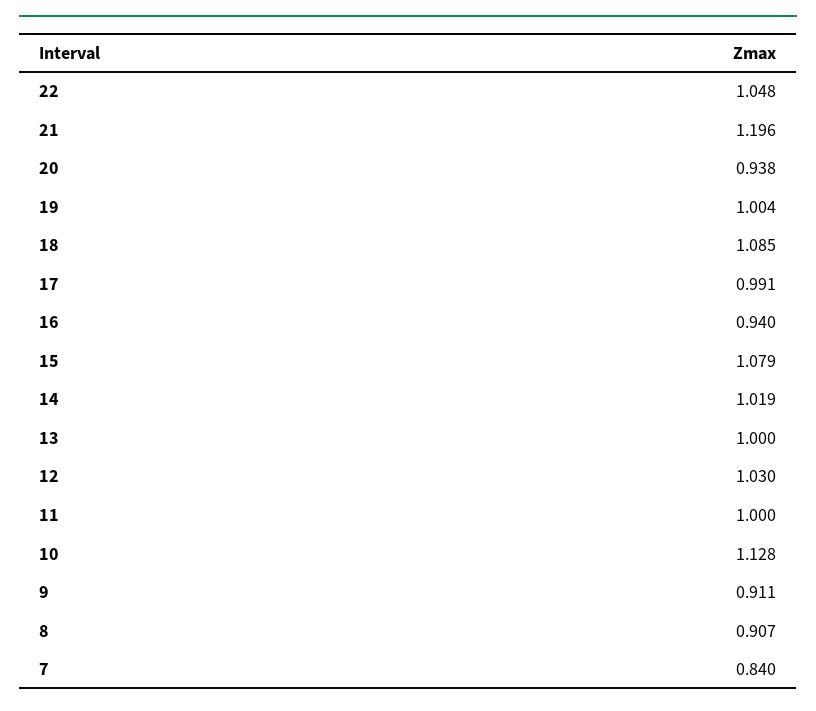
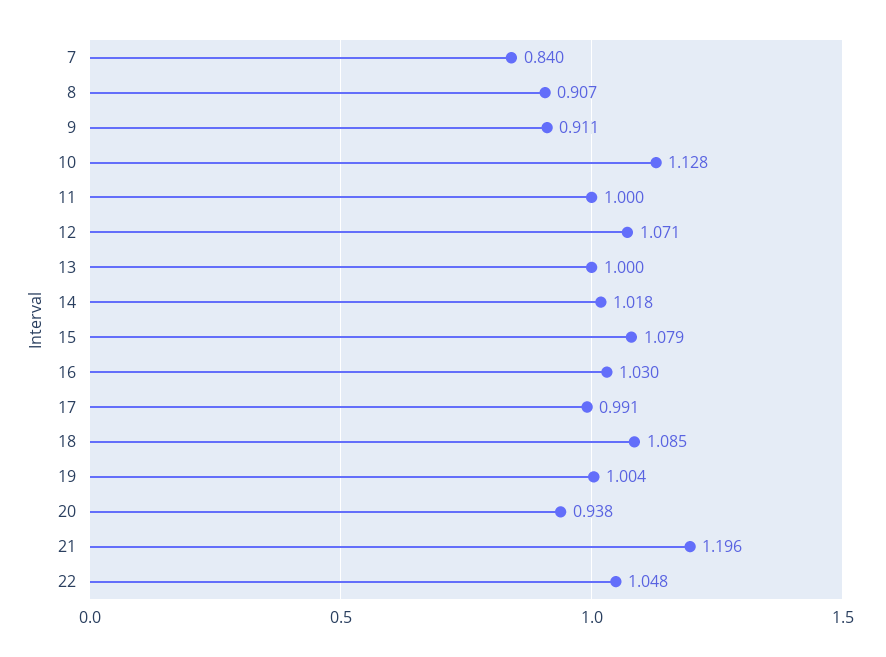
16: 0.94 -> 1.03
14: 1.019 -> 1.018
12: 1.03 -> 1.071

